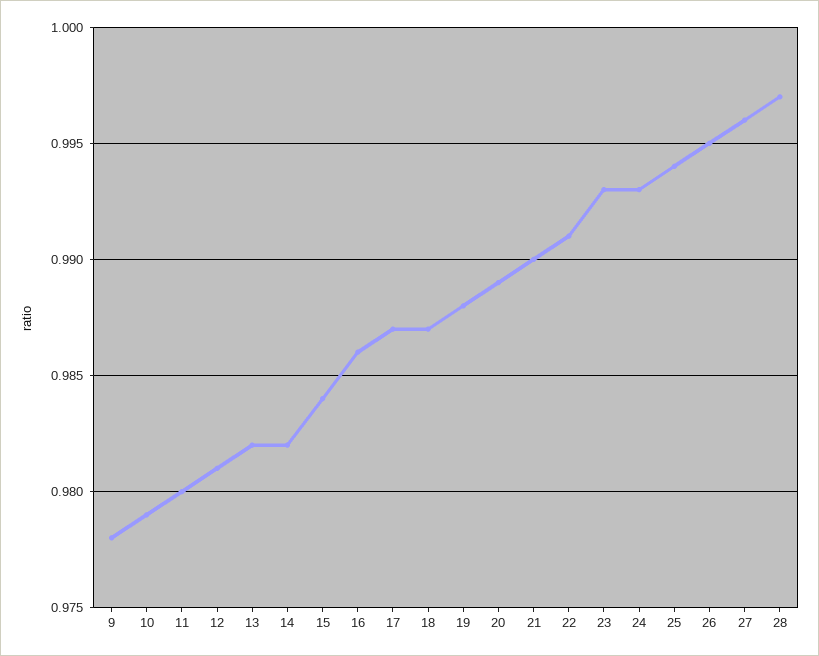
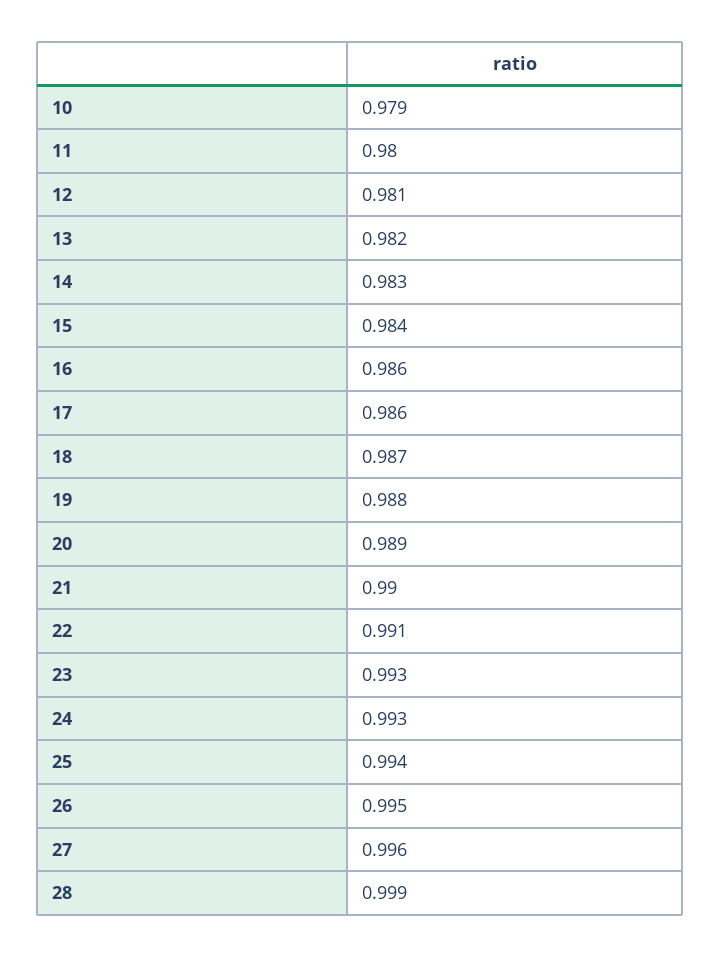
9: 0.978 -> none
14: 0.982 -> 0.983
17: 0.987 -> 0.986
28: 0.997 -> 0.999

